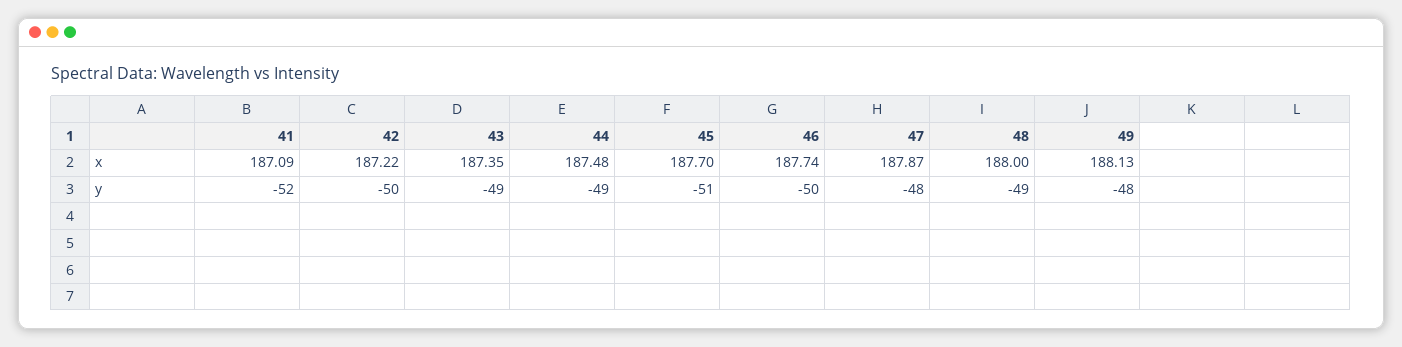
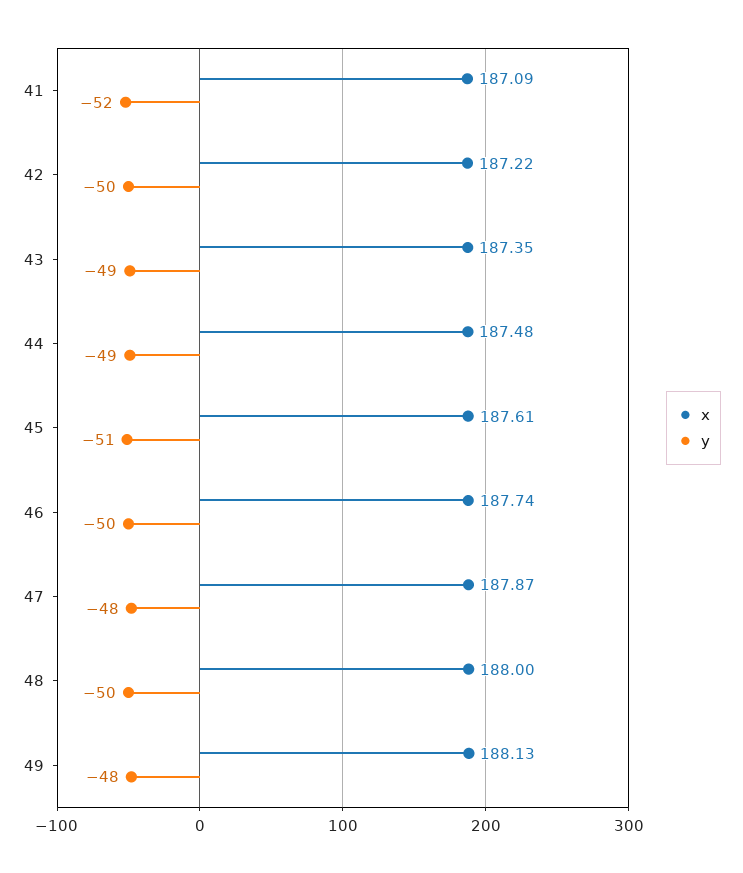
x, 45: 187.7 -> 187.61
y, 48: -49 -> -50

